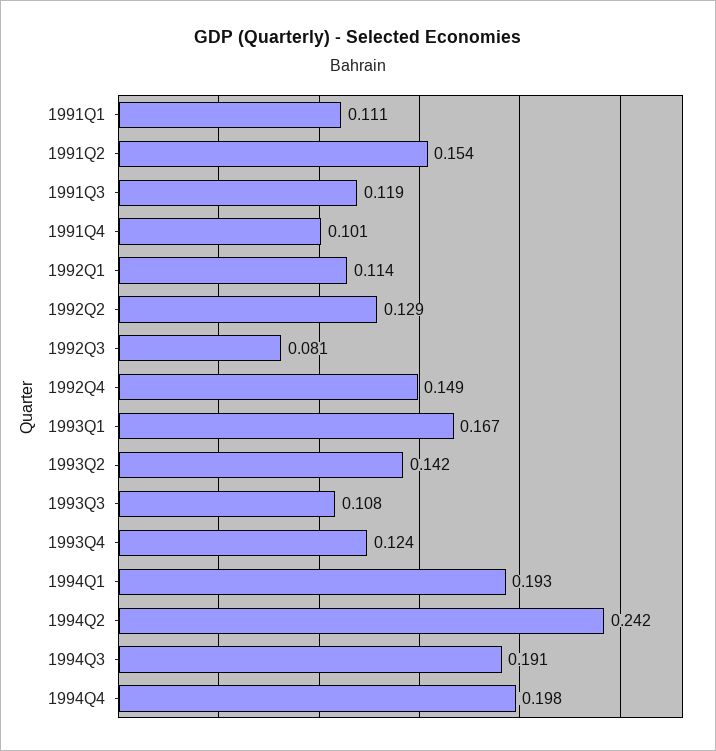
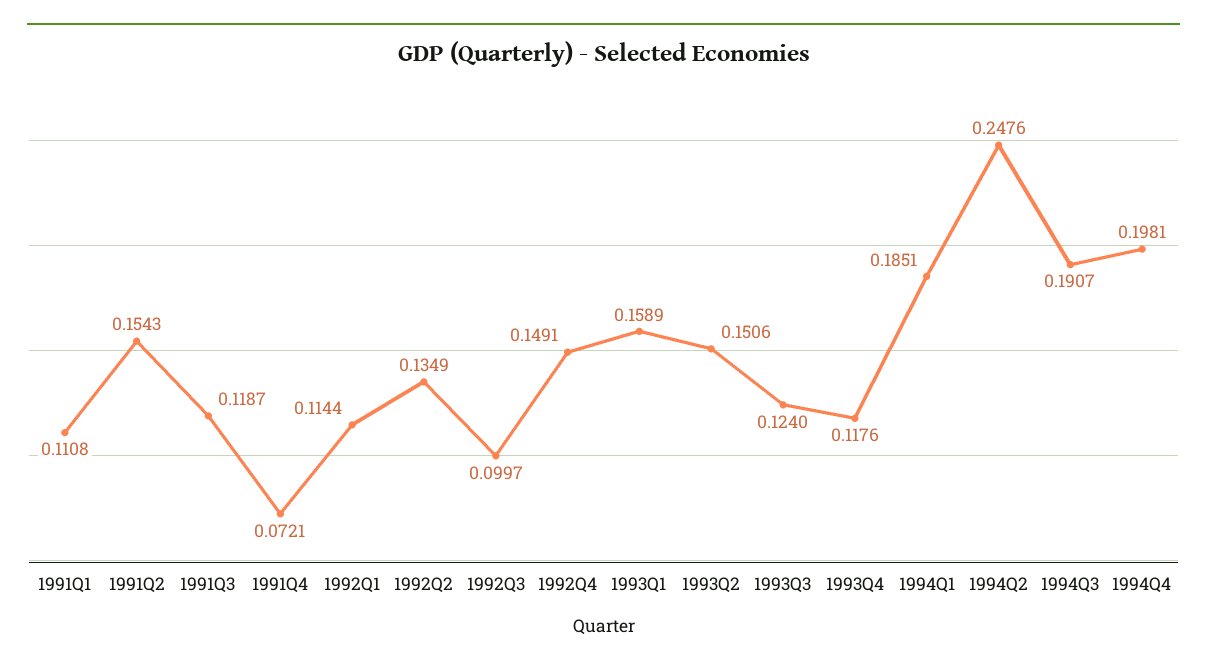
1991Q4: 0.101 -> 0.0721
1992Q2: 0.129 -> 0.1349
1992Q3: 0.081 -> 0.0997
1993Q1: 0.167 -> 0.1589
1993Q2: 0.142 -> 0.1506
1993Q3: 0.108 -> 0.124
1993Q4: 0.124 -> 0.1176
1994Q1: 0.193 -> 0.1851
1994Q2: 0.242 -> 0.2476

